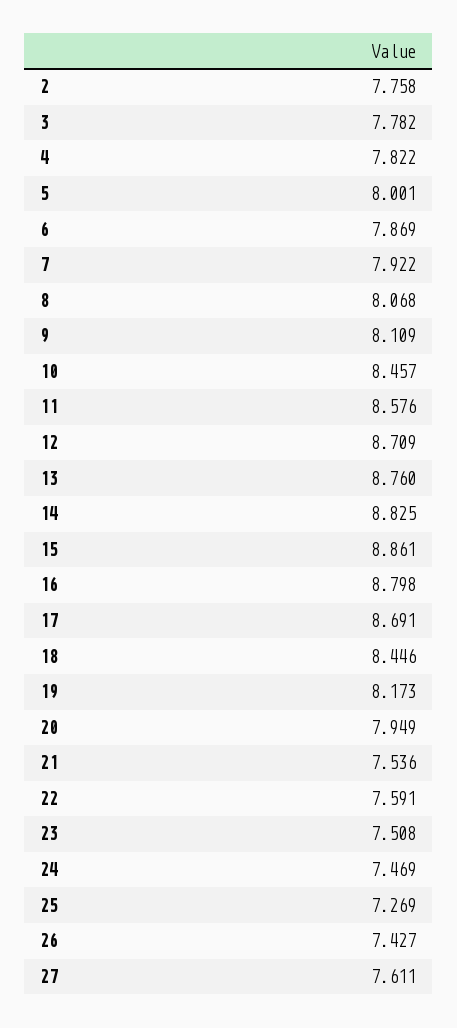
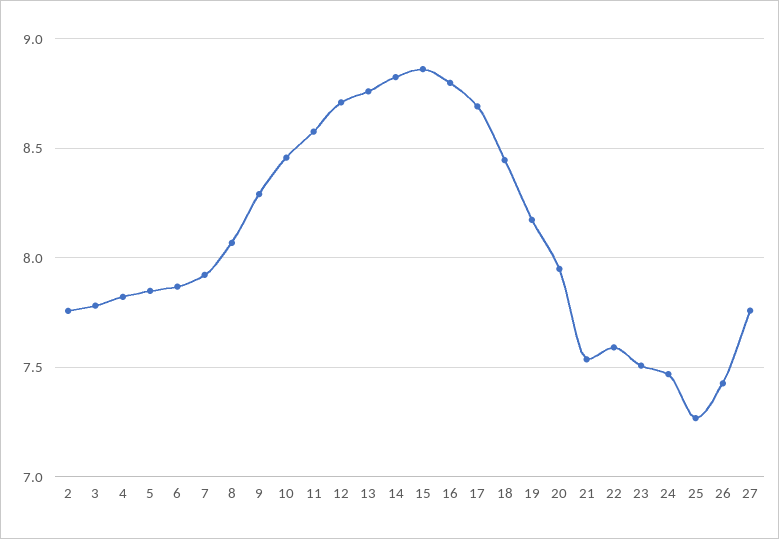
5: 8.001 -> 7.85
9: 8.109 -> 8.3
27: 7.611 -> 7.75

